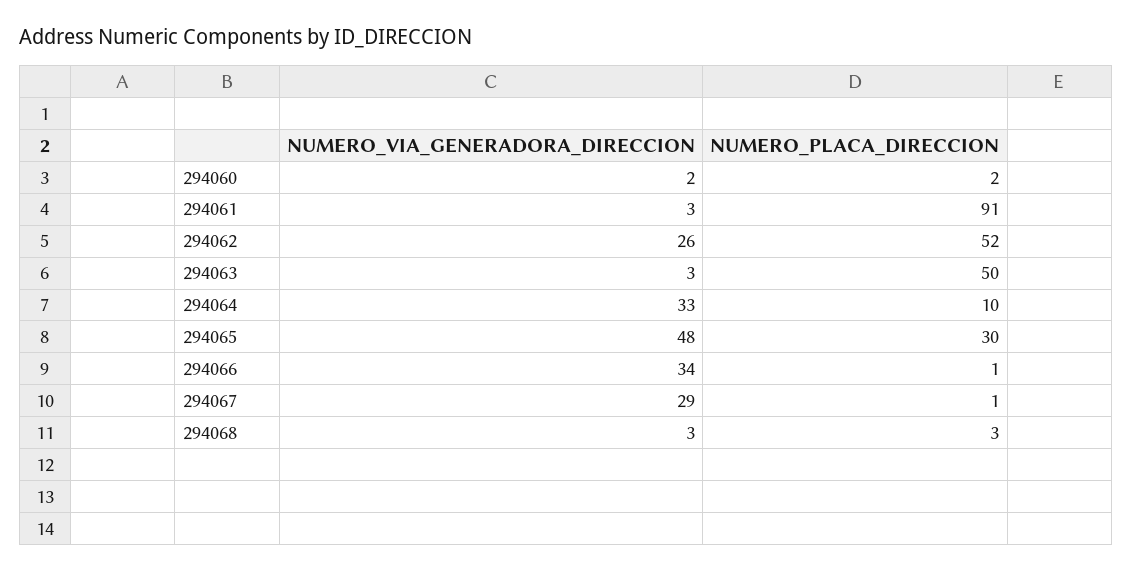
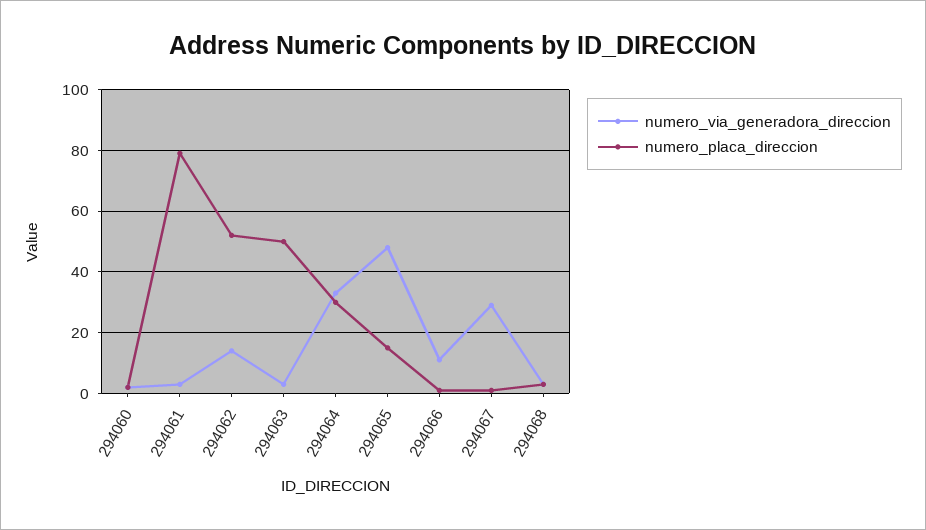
NUMERO_PLACA_DIRECCION, 294061: 91 -> 80
NUMERO_VIA_GENERADORA_DIRECCION, 294062: 26 -> 15
NUMERO_PLACA_DIRECCION, 294064: 10 -> 30
NUMERO_PLACA_DIRECCION, 294065: 30 -> 15
NUMERO_VIA_GENERADORA_DIRECCION, 294066: 34 -> 10

